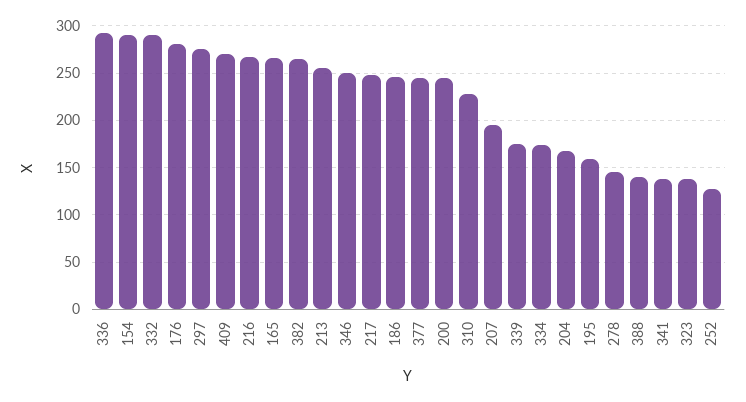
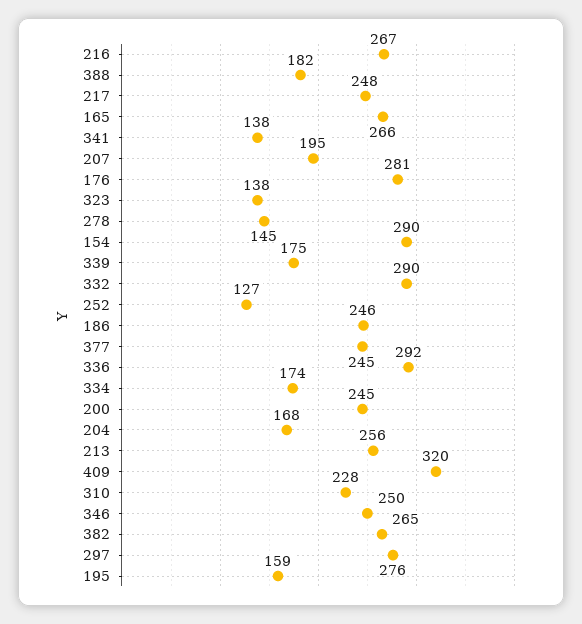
409: 270 -> 320
388: 140 -> 182

